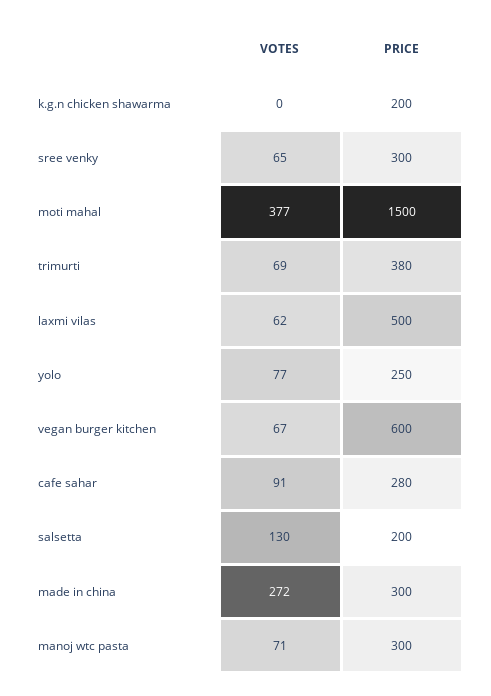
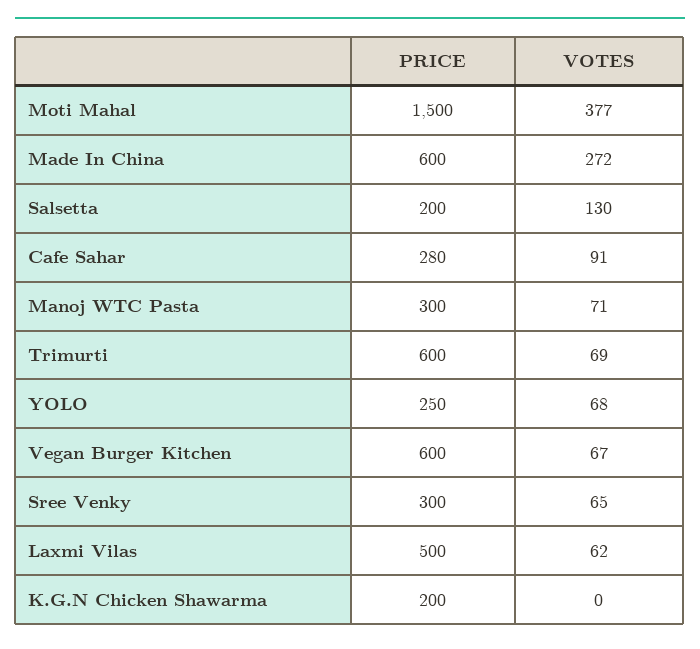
PRICE, trimurti: 380 -> 600
VOTES, yolo: 77 -> 68
PRICE, made in china: 300 -> 600

